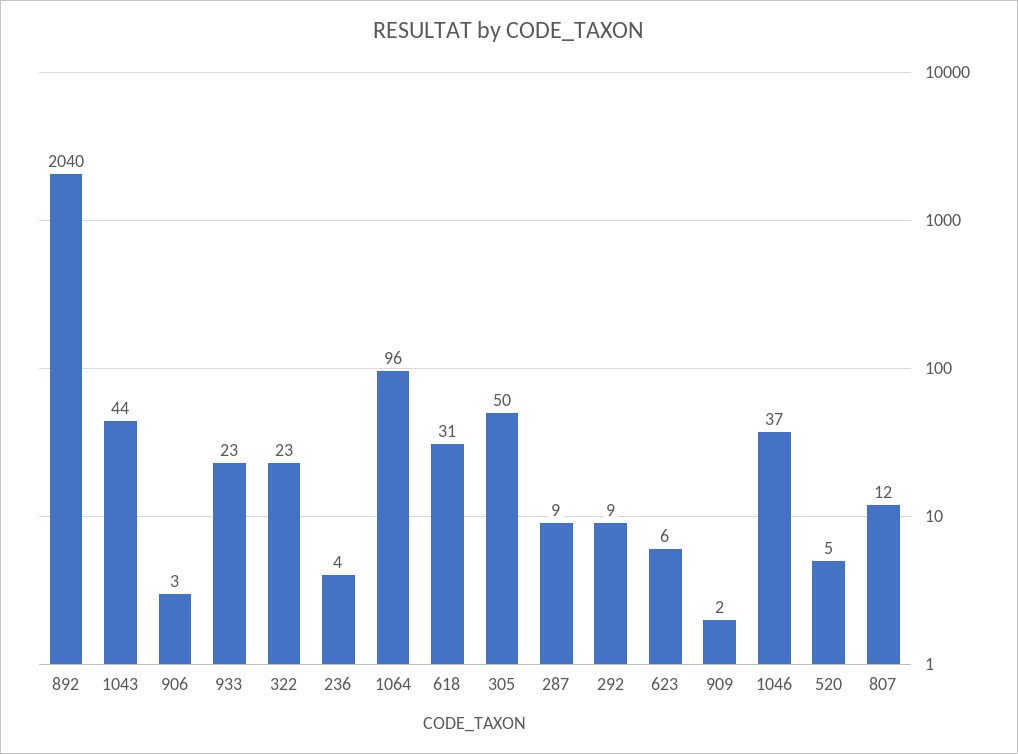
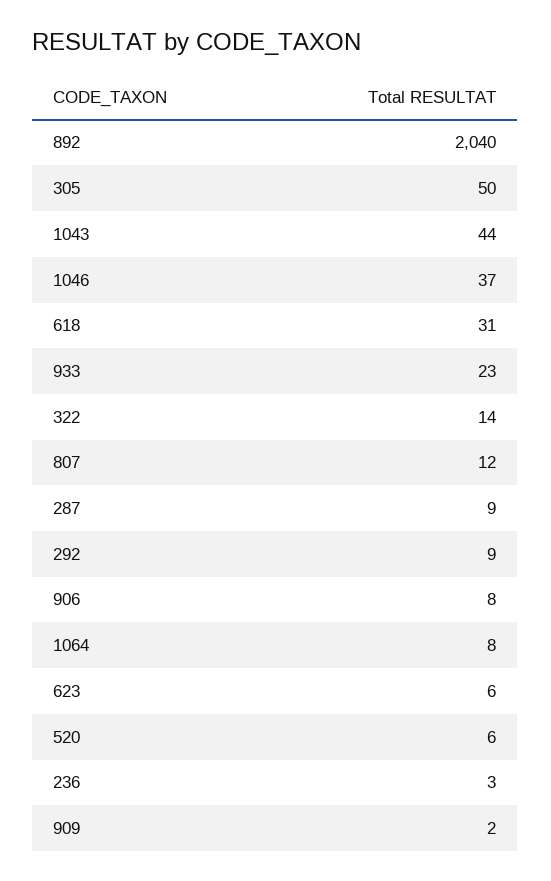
906: 3 -> 8
322: 23 -> 14
236: 4 -> 3
1064: 96 -> 8
520: 5 -> 6

